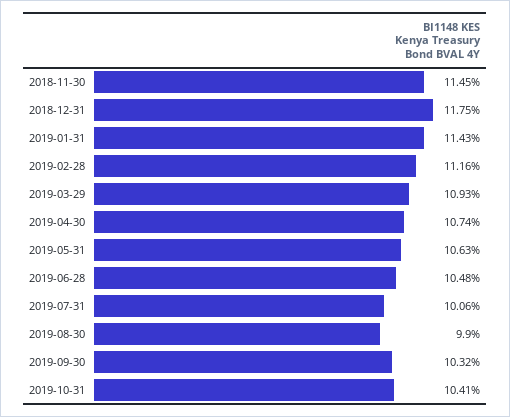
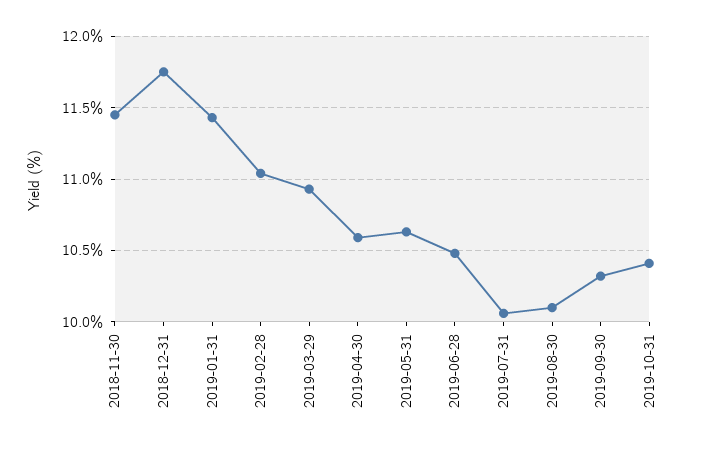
2019-02-28: 11.16 -> 11.05
2019-04-30: 10.74 -> 10.6
2019-08-30: 9.9 -> 10.1

